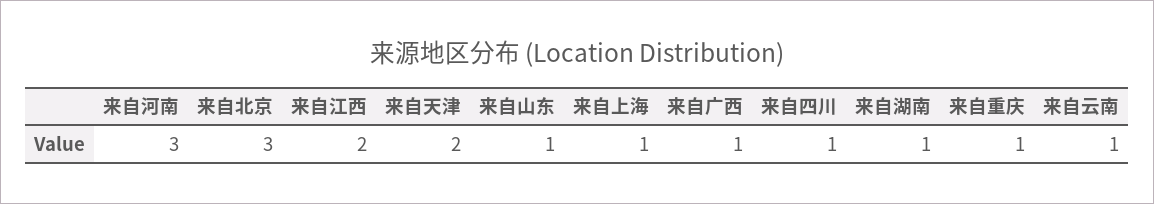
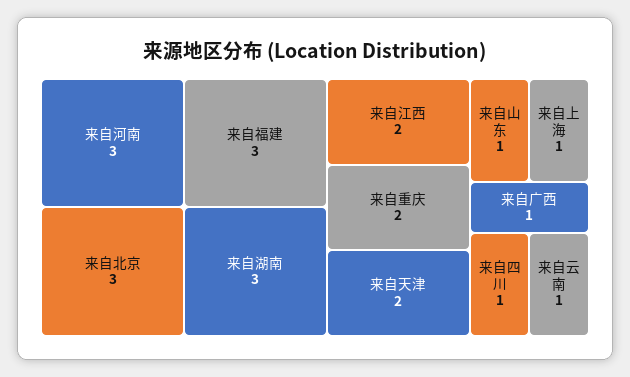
来自湖南: 1 -> 3
来自重庆: 1 -> 2
来自福建: none -> 3

